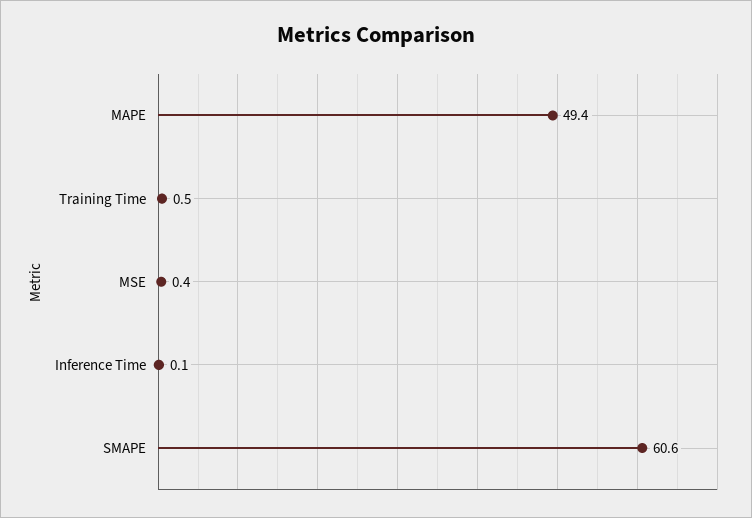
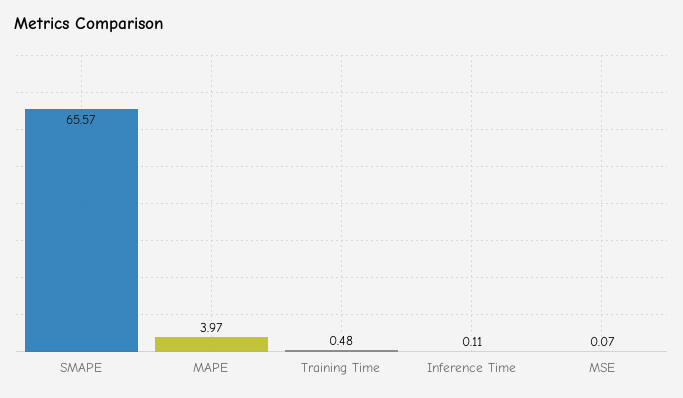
MAPE: 49.4 -> 3.97
MSE: 0.4 -> 0.07
SMAPE: 60.6 -> 65.57

